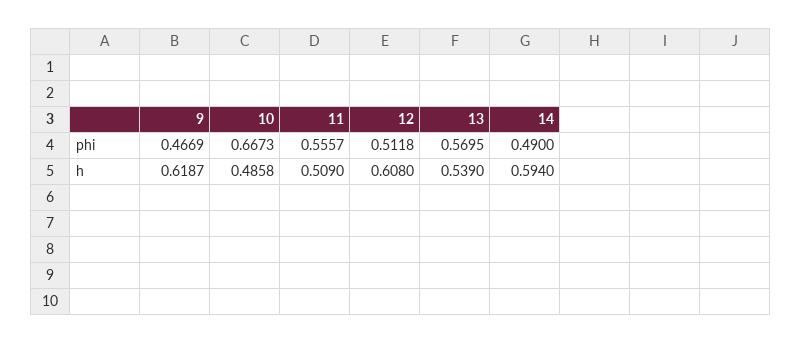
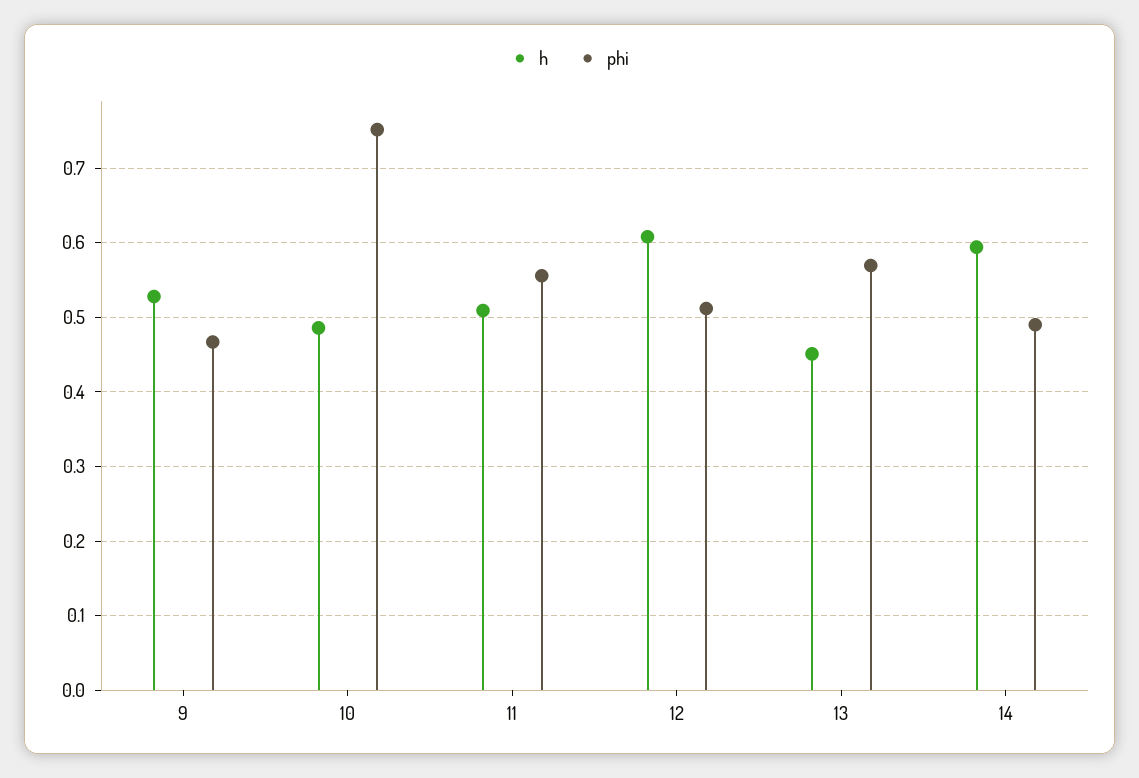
phi, 10: 0.6673 -> 0.75
h, 9: 0.6187 -> 0.53
h, 13: 0.539 -> 0.45

